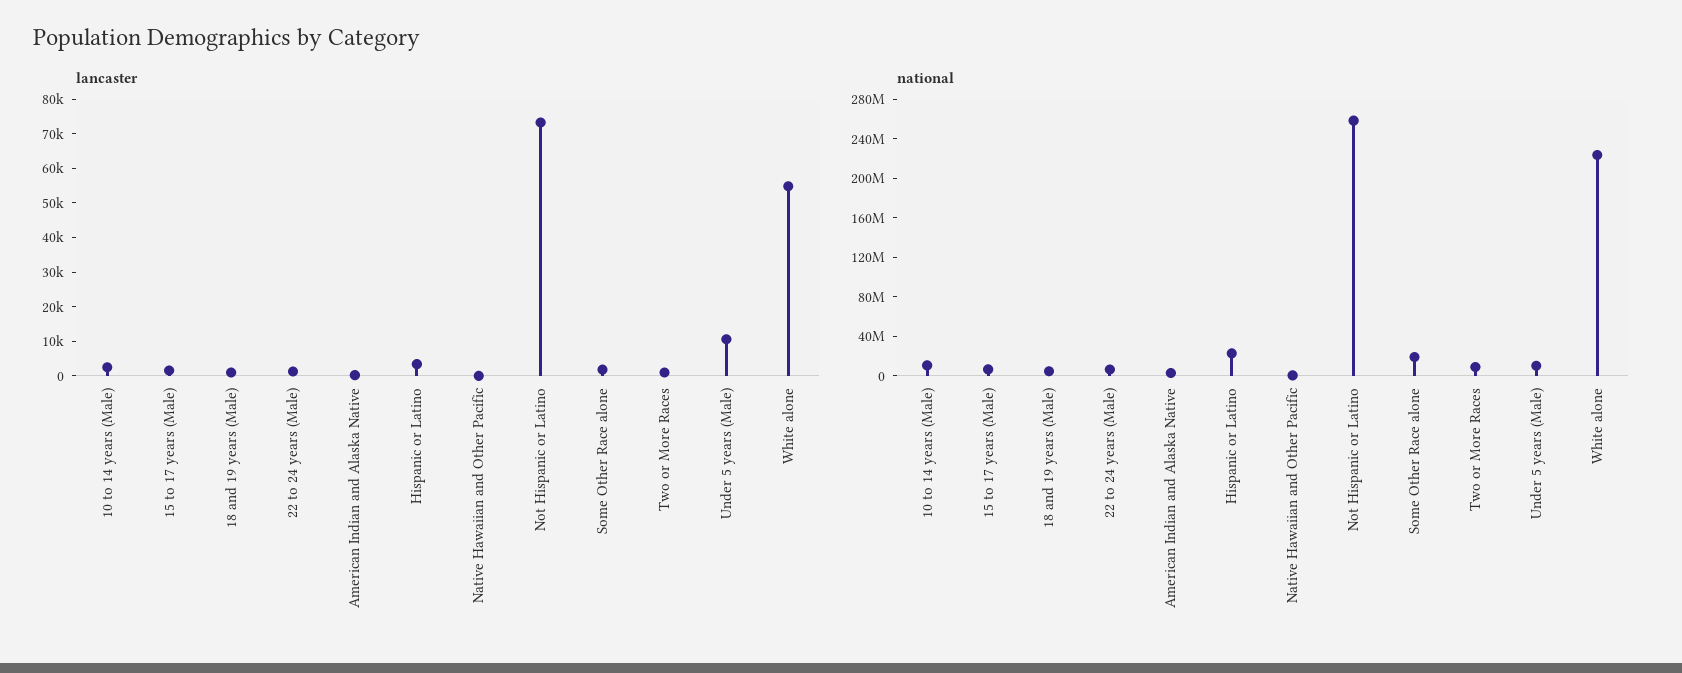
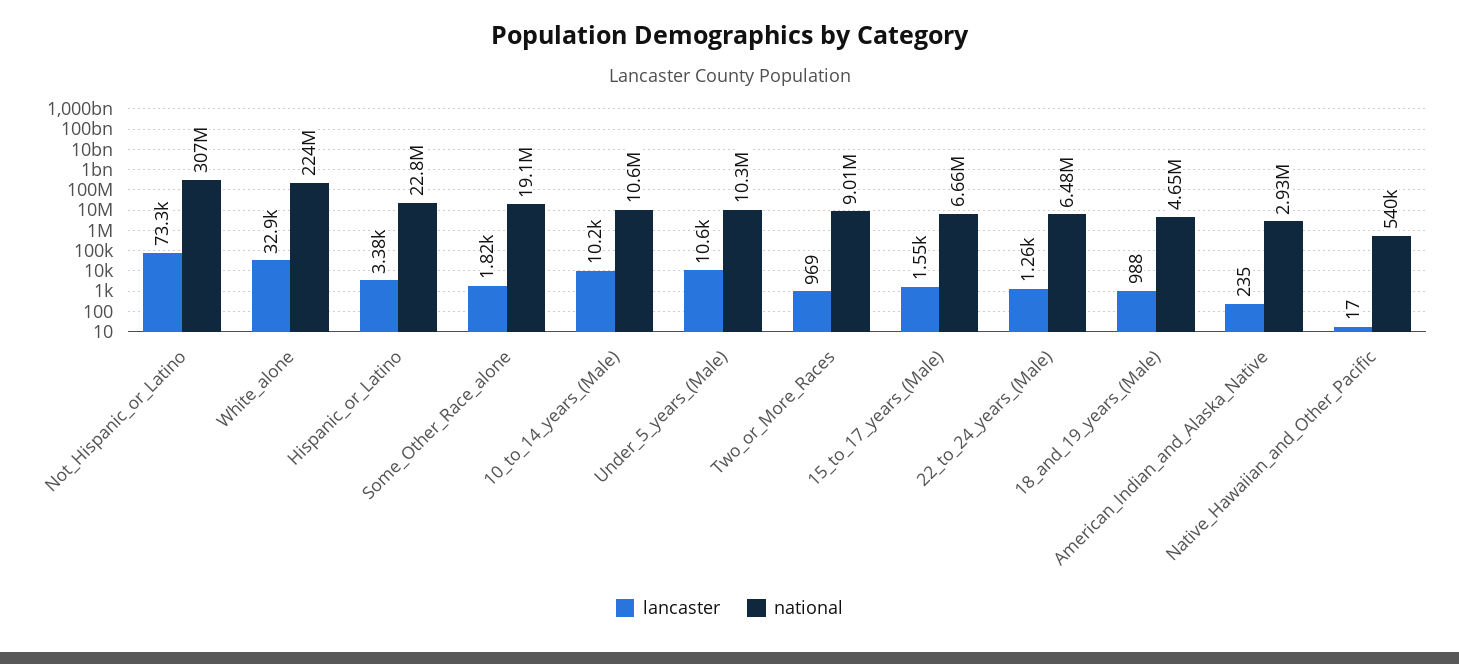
lancaster, 10 to 14 years (Male): 2500 -> 10200
lancaster, White alone: 55000 -> 32900
national, Not Hispanic or Latino: 260000000 -> 307000000

